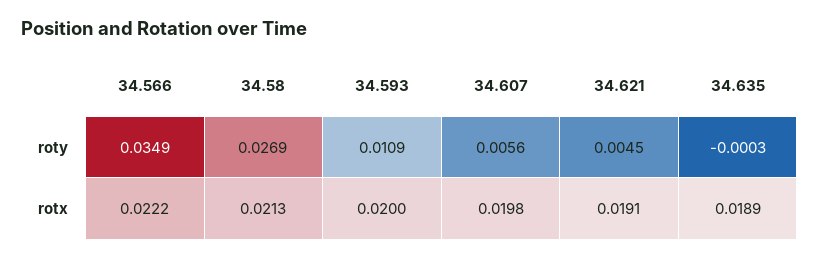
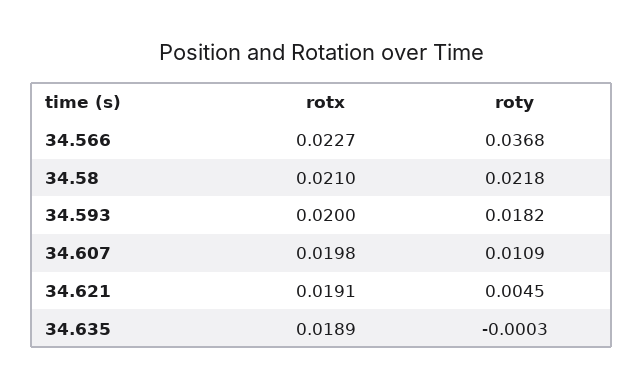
34.566, roty: 0.0349 -> 0.0368
34.58, roty: 0.0269 -> 0.0218
34.593, roty: 0.0109 -> 0.0182
34.607, roty: 0.0056 -> 0.0109
34.566, rotx: 0.0222 -> 0.0227
34.58, rotx: 0.0213 -> 0.021

